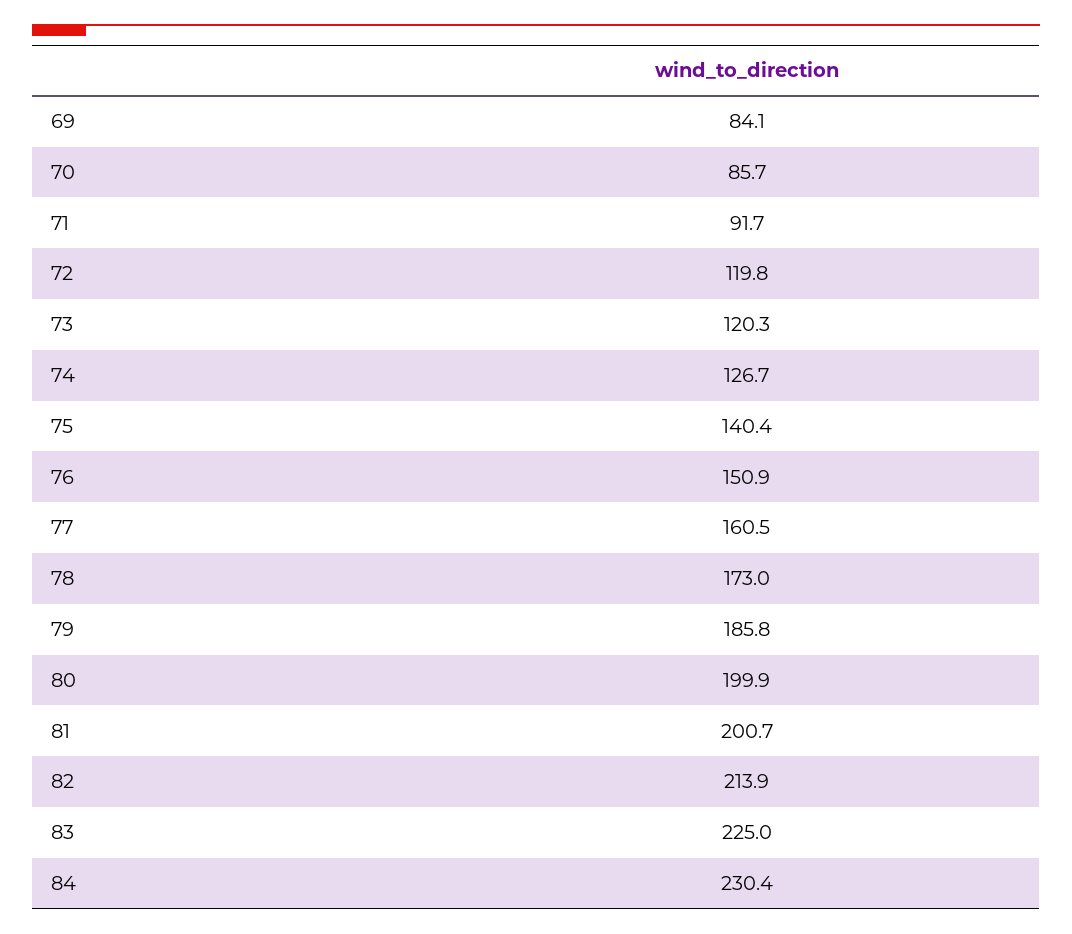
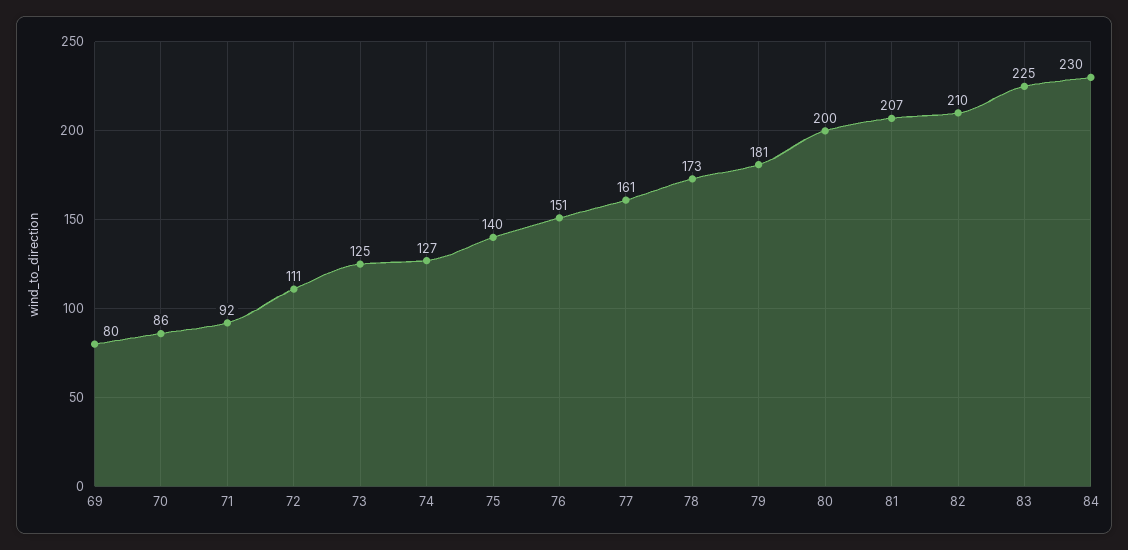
69: 84.1 -> 80
72: 119.8 -> 111
73: 120.3 -> 125
79: 185.8 -> 181
81: 200.7 -> 207
82: 213.9 -> 210

